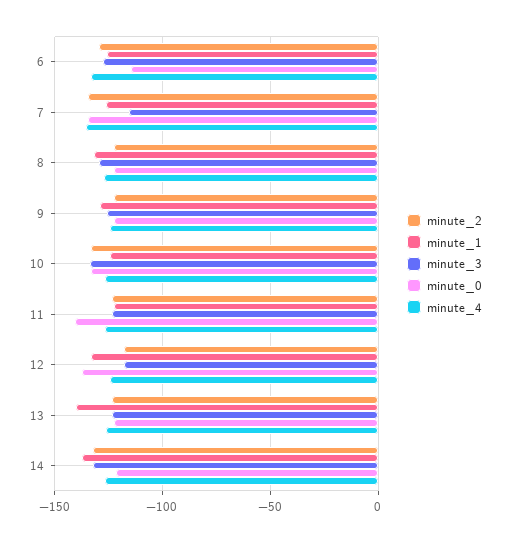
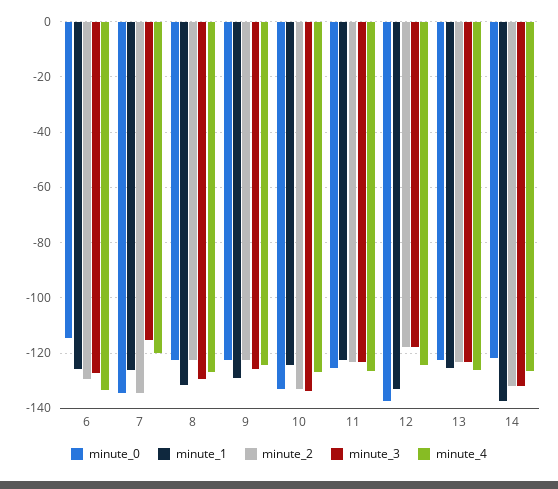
minute_4, 7: -135 -> -120
minute_0, 11: -140 -> -125
minute_1, 13: -140 -> -125

